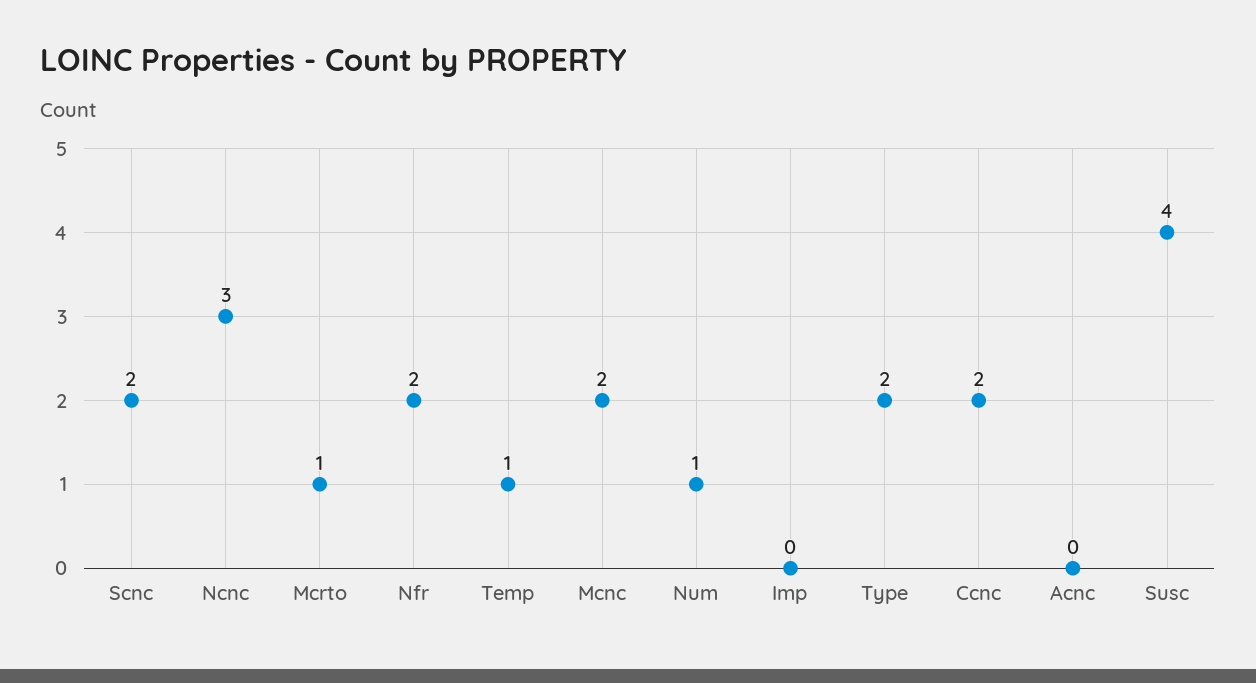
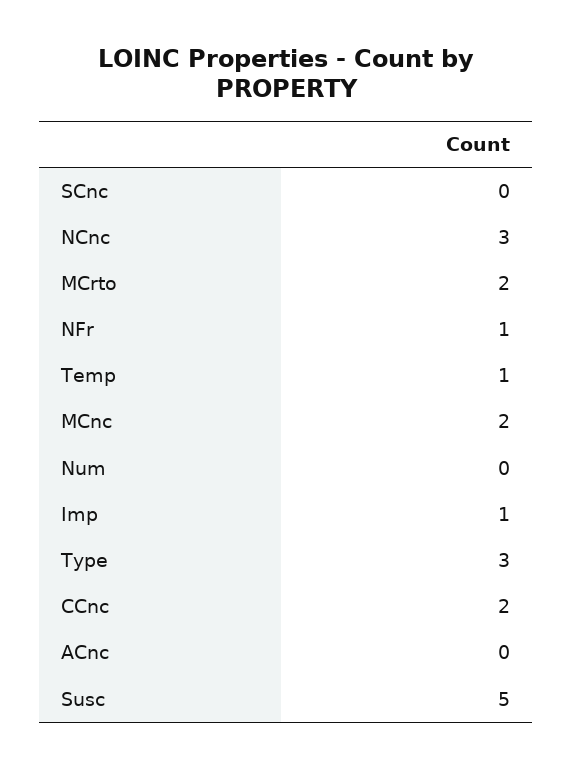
Scnc: 2 -> 0
Mcrto: 1 -> 2
Nfr: 2 -> 1
Num: 1 -> 0
Imp: 0 -> 1
Type: 2 -> 3
Susc: 4 -> 5

